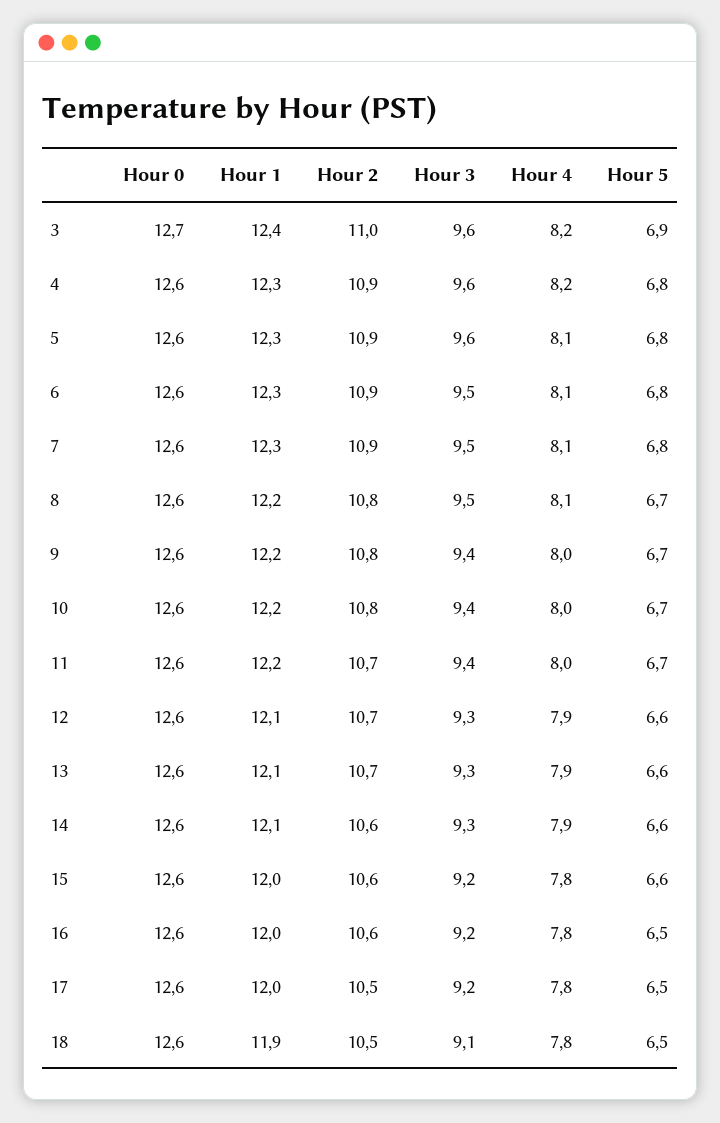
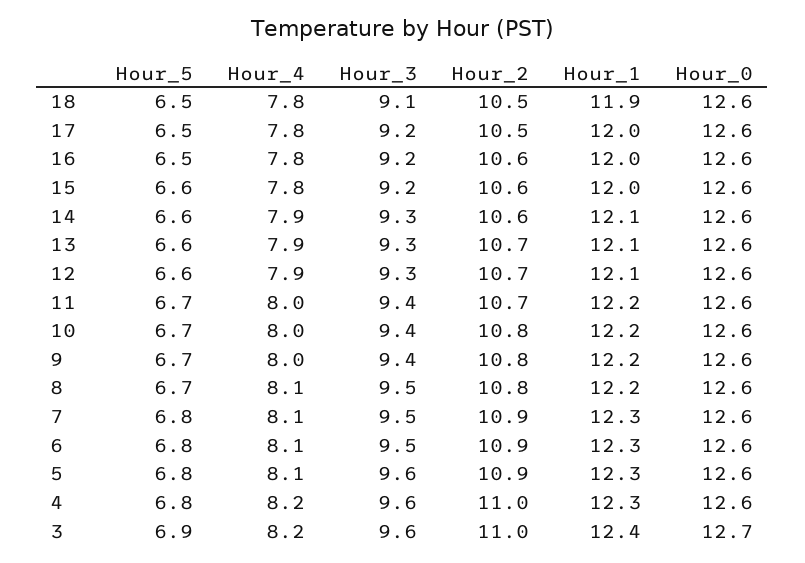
Hour 2, 4: 10.9 -> 11

